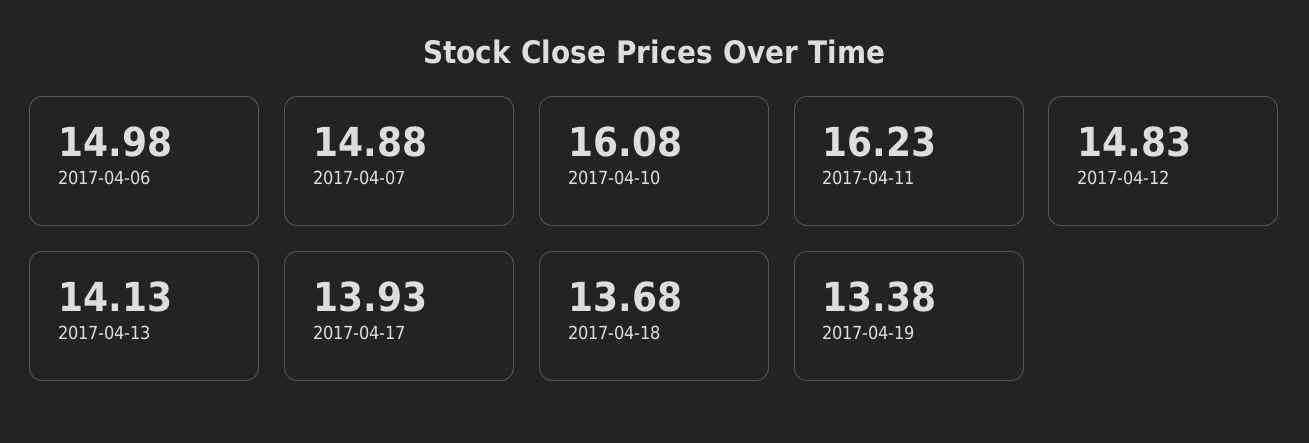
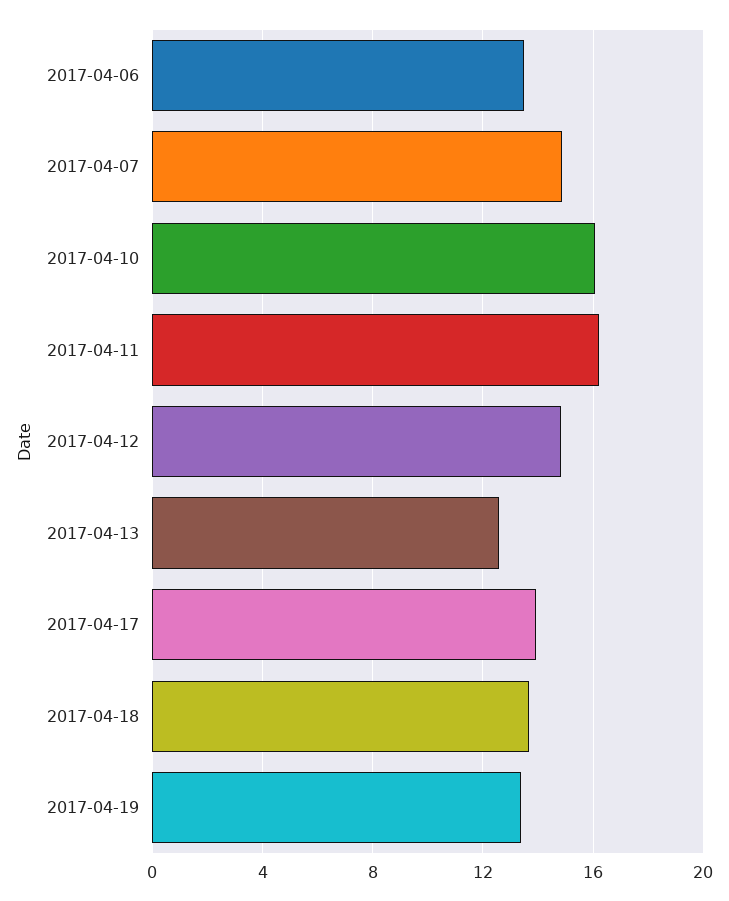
2017-04-06: 14.98 -> 13.5
2017-04-13: 14.13 -> 12.5

